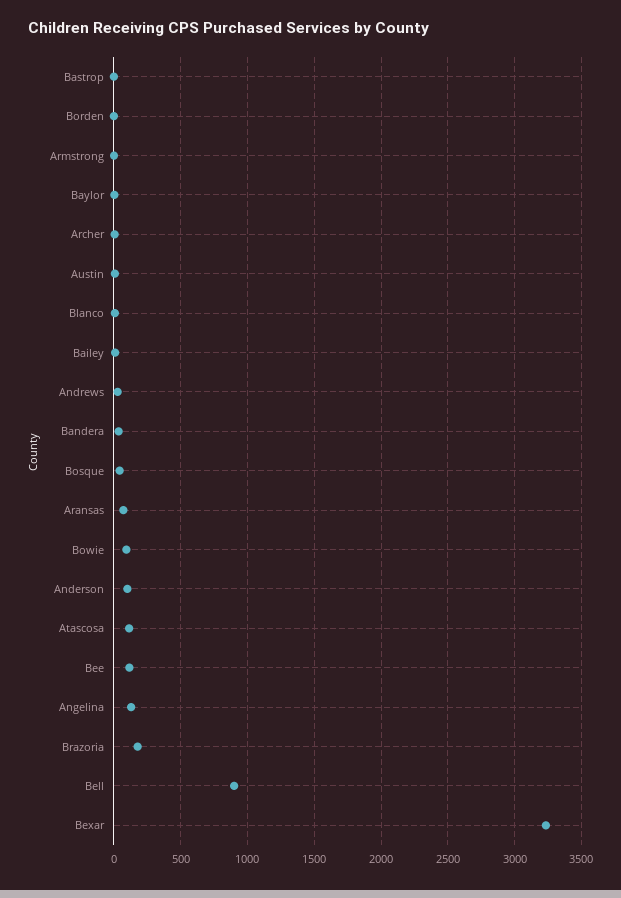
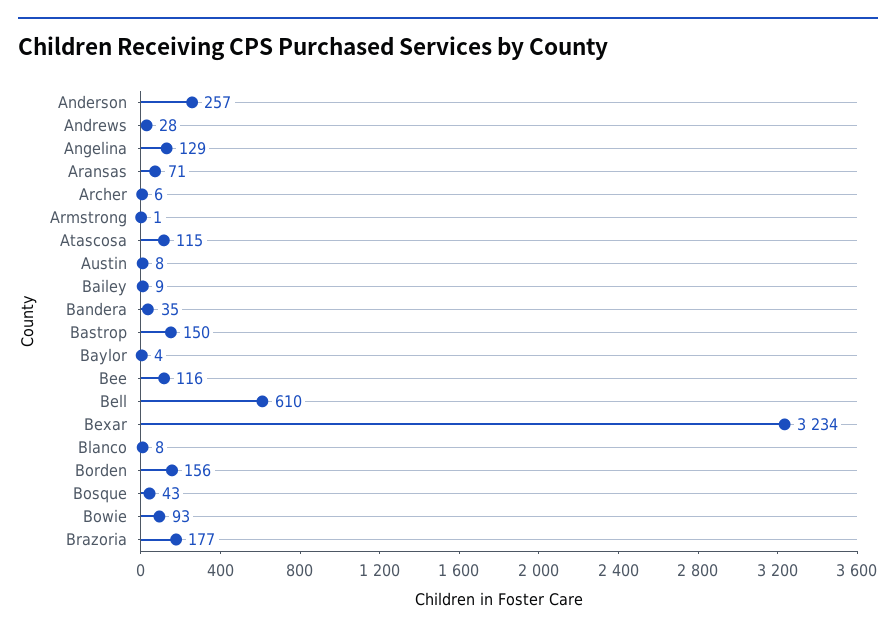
Bastrop: 0 -> 150
Borden: 0 -> 156
Anderson: 100 -> 257
Bell: 900 -> 610

